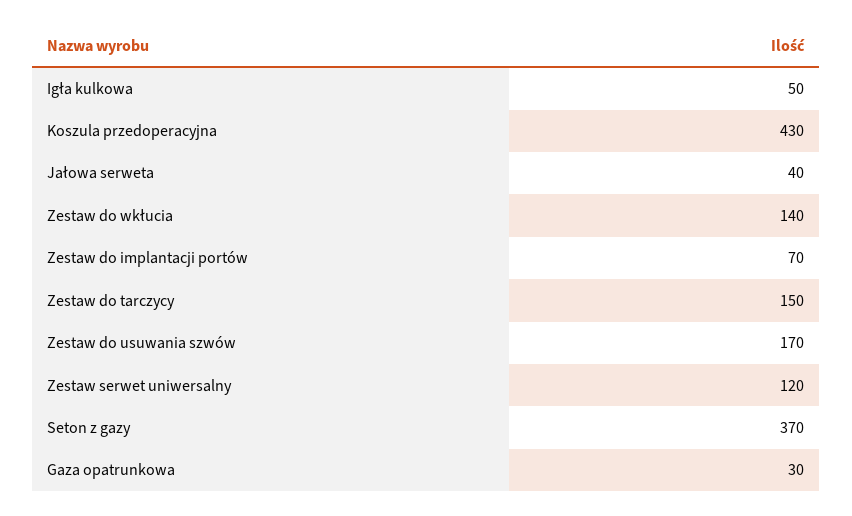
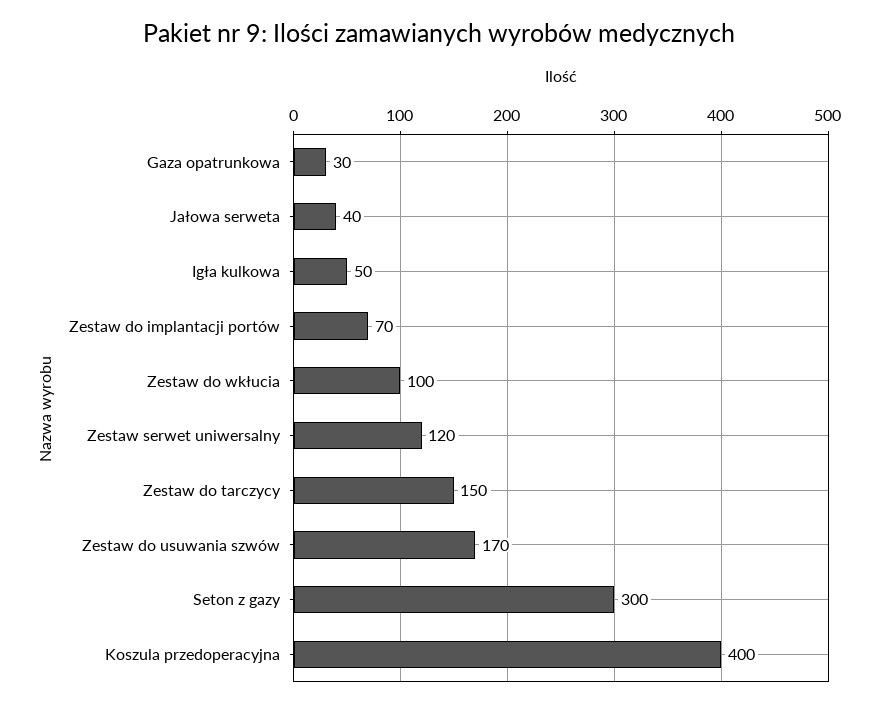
Koszula przedoperacyjna: 430 -> 400
Zestaw do wkłucia: 140 -> 100
Seton z gazy: 370 -> 300

